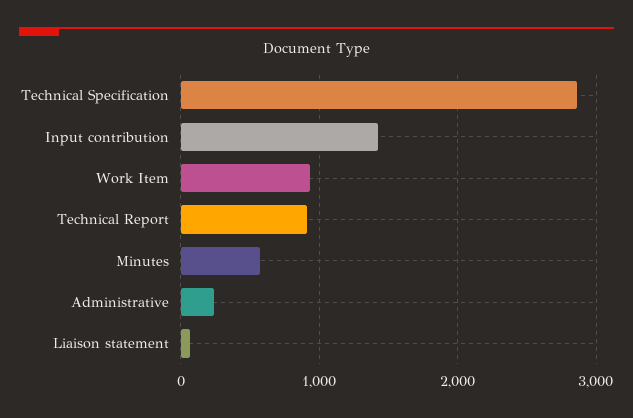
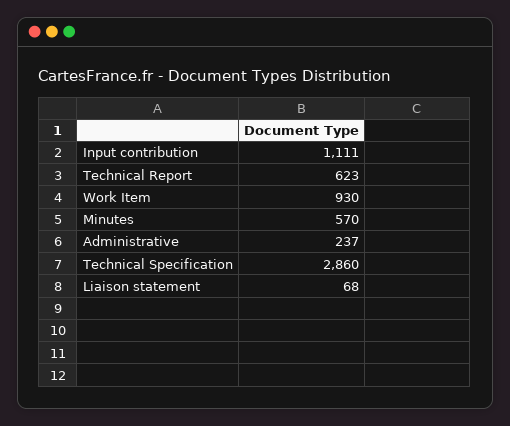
Input contribution: 1400 -> 1111
Technical Report: 900 -> 623

